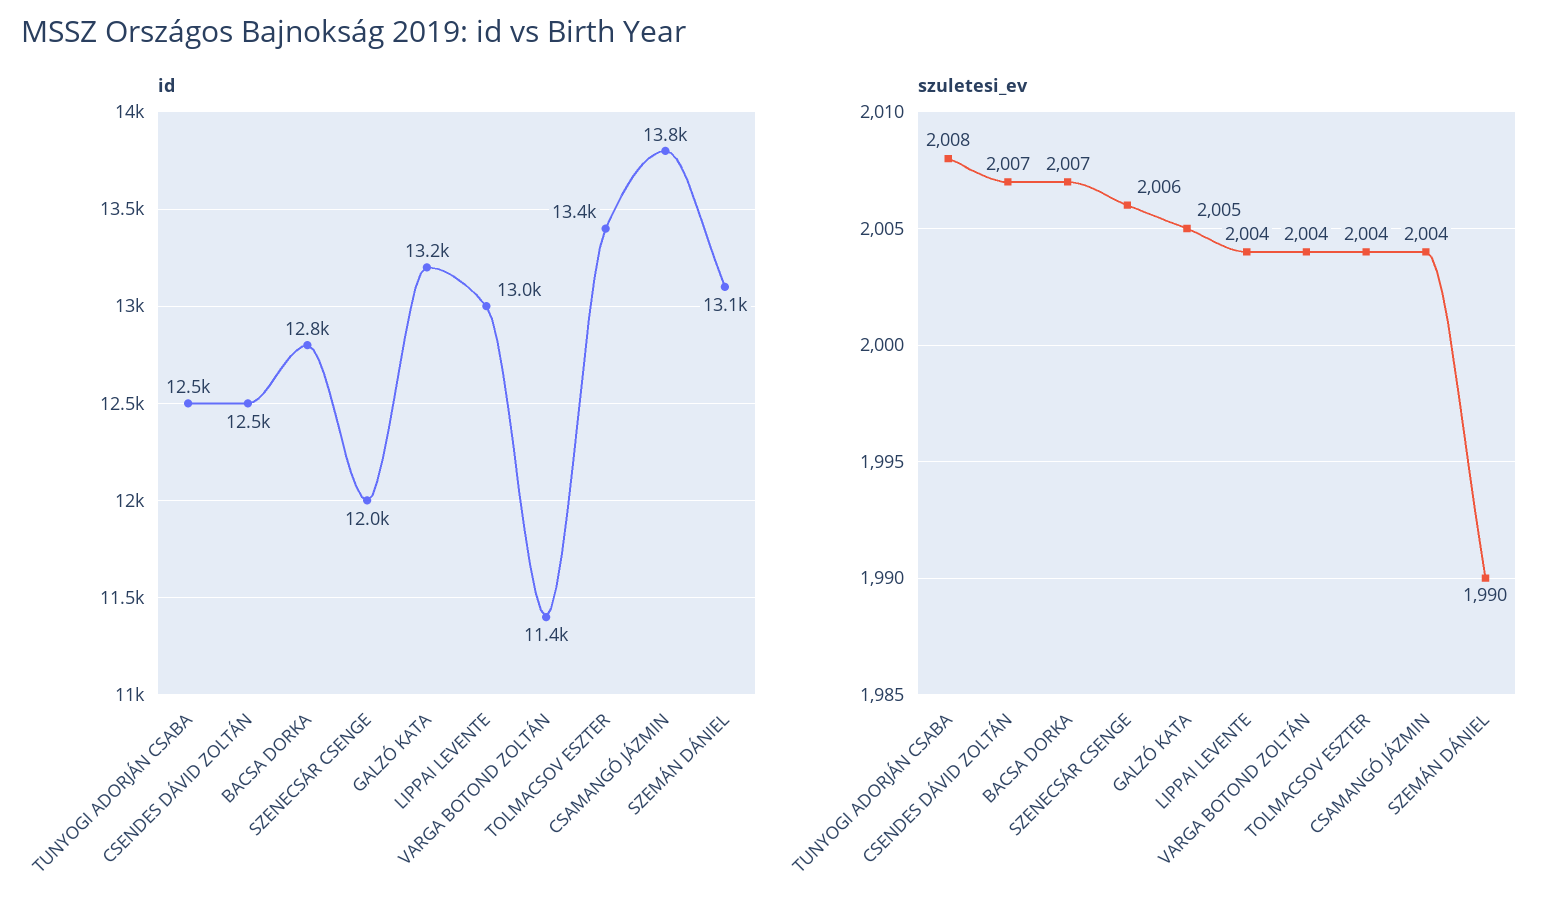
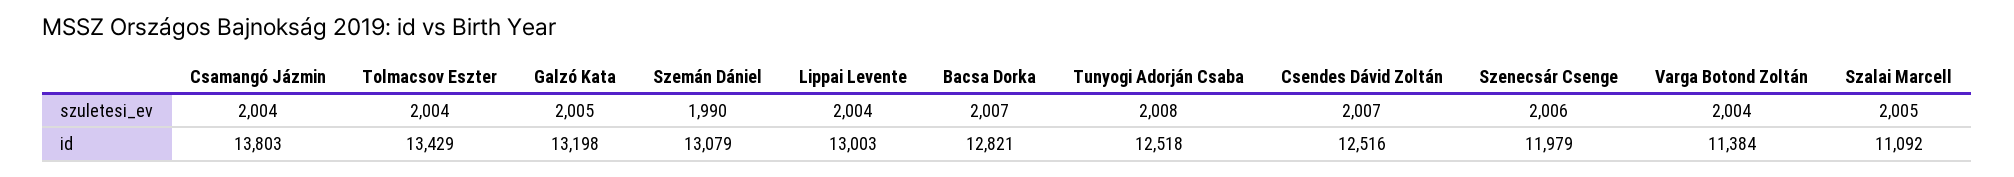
szuletesi_ev, Szalai Marcell: none -> 2005
id, Szalai Marcell: none -> 11092

